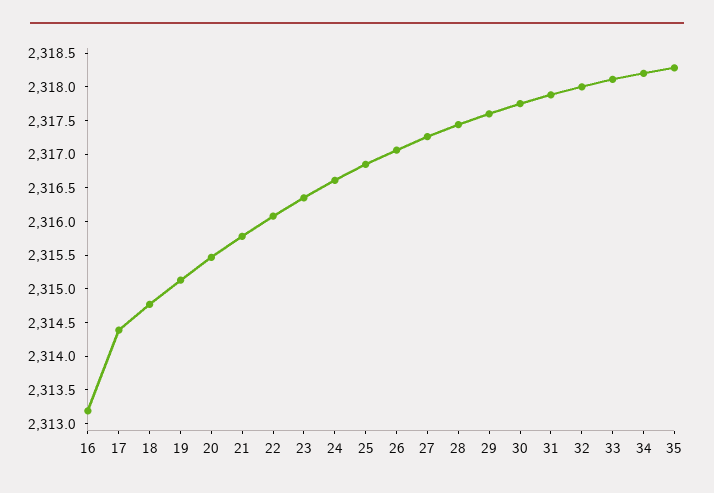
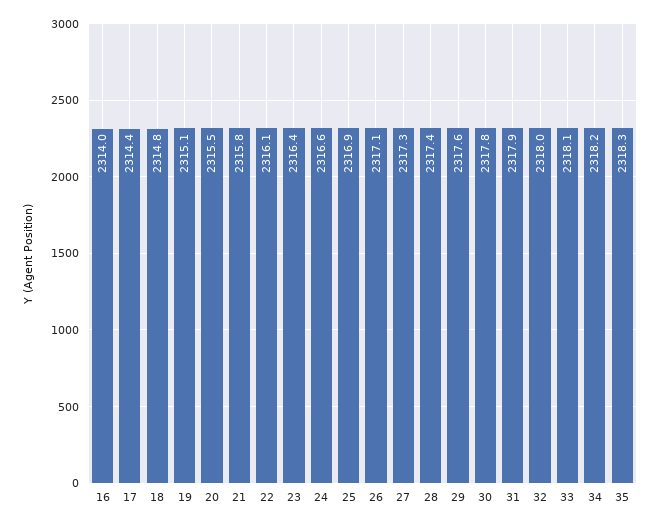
16: 2313.25 -> 2314

